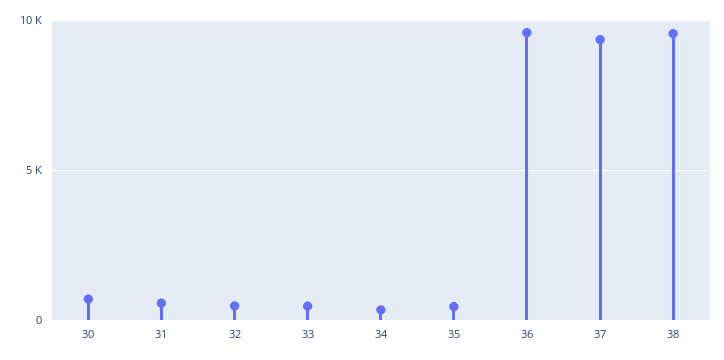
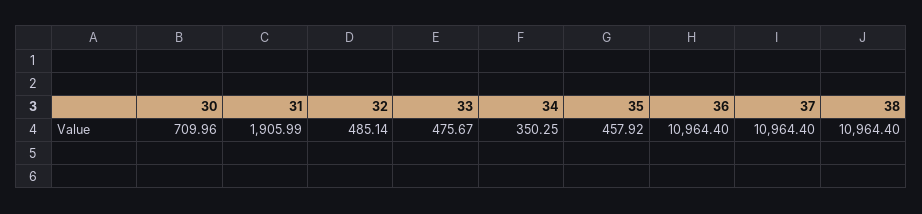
31: 500 -> 1905.99
36: 9500 -> 10964.4
37: 9500 -> 10964.4
38: 9500 -> 10964.4

